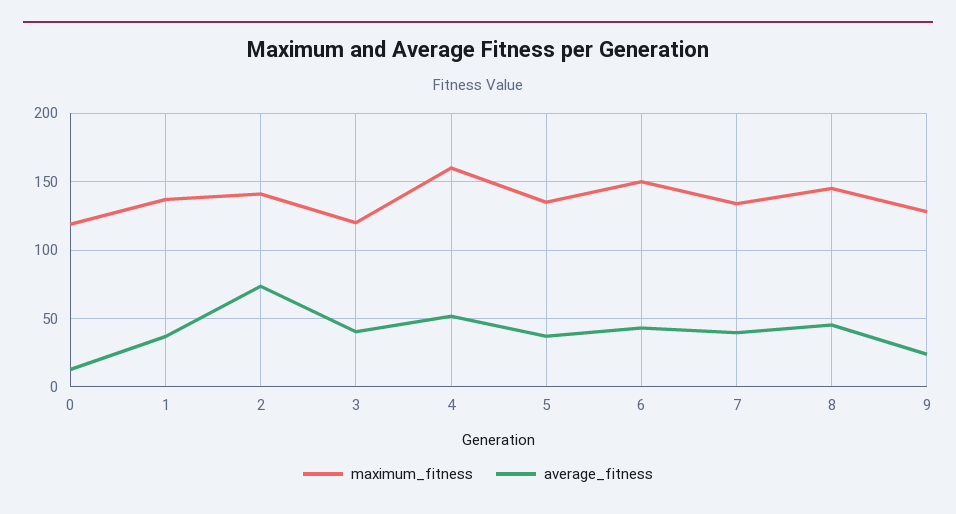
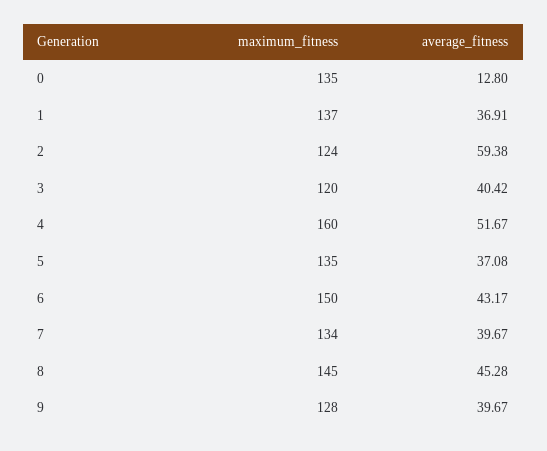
maximum_fitness, 0: 120 -> 135
maximum_fitness, 2: 140 -> 124
average_fitness, 2: 75 -> 59.38
average_fitness, 9: 25 -> 39.67

